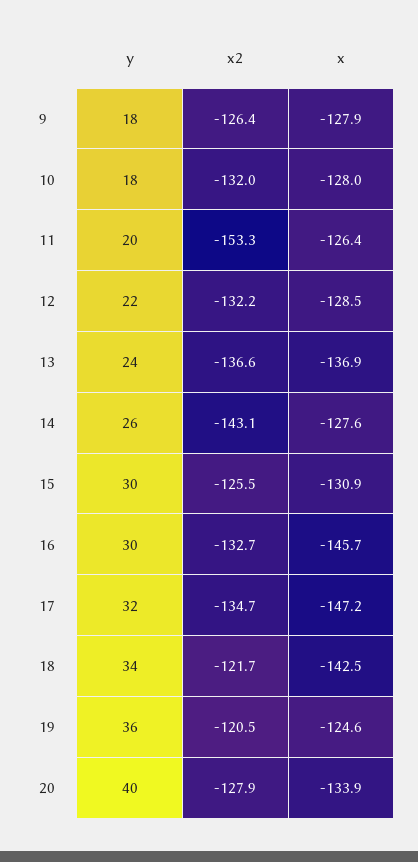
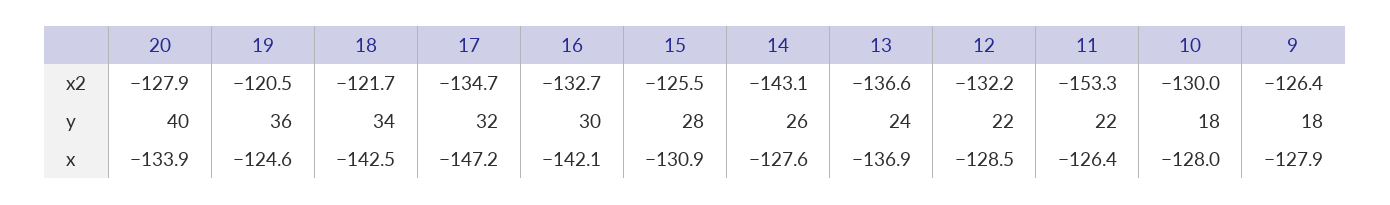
x2, 10: -132 -> -130
y, 11: 20 -> 22
y, 15: 30 -> 28
x, 16: -145.7 -> -142.1

